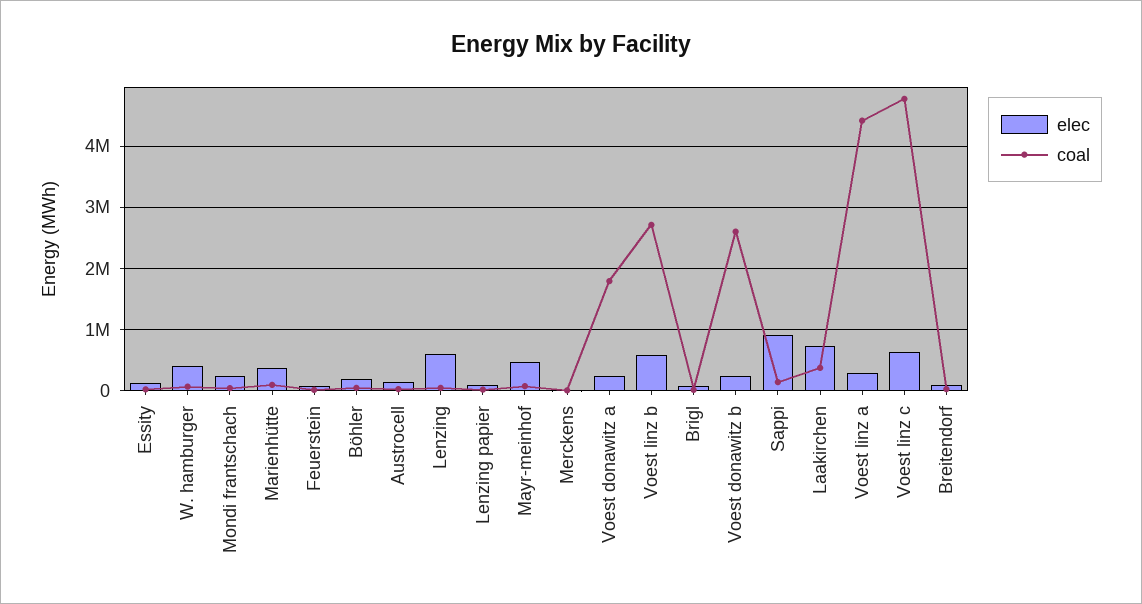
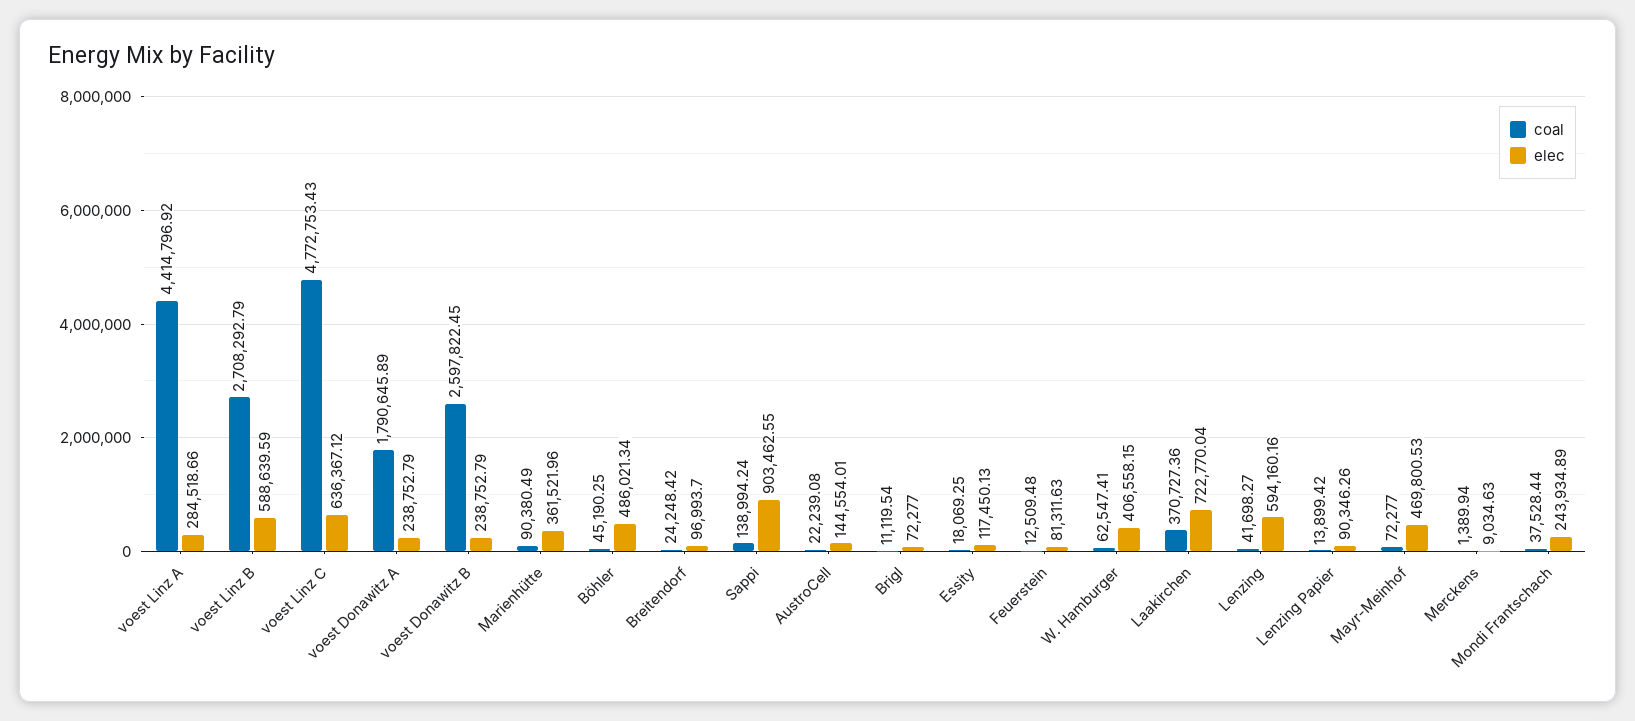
elec, Böhler: 200000 -> 486021.34

